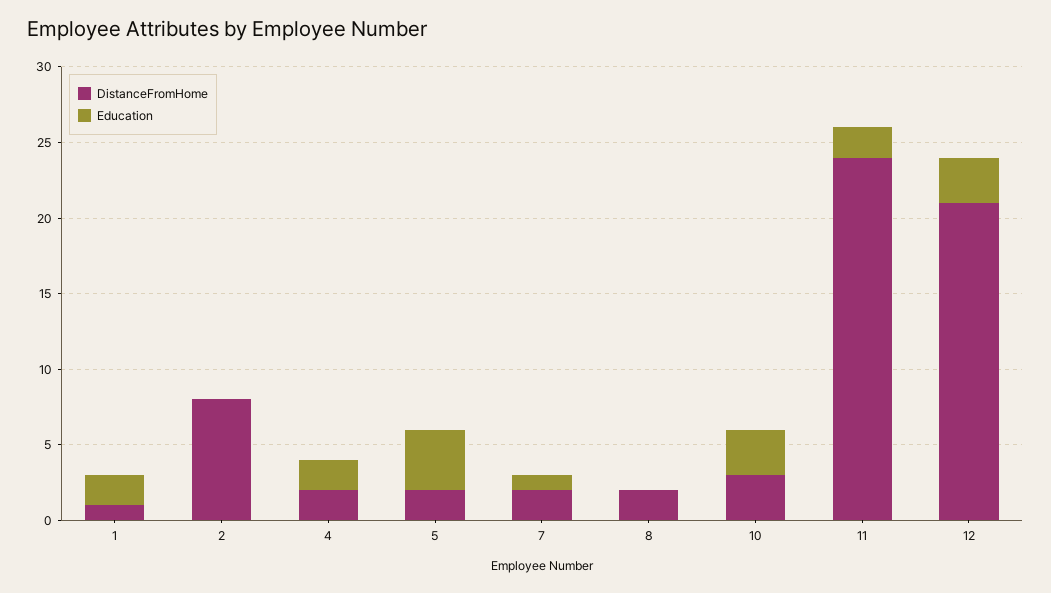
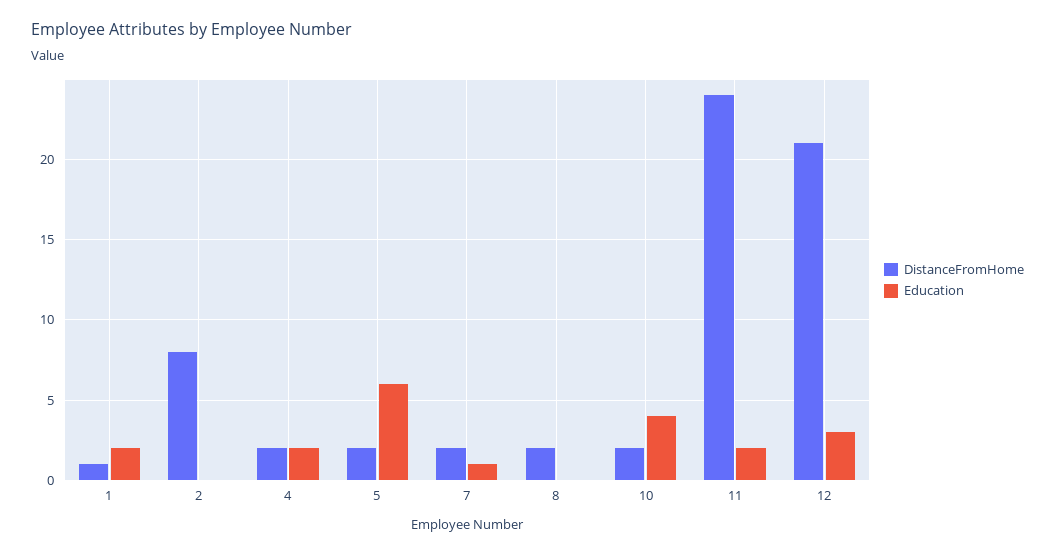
Education, 5: 4 -> 6
DistanceFromHome, 10: 3 -> 2
Education, 10: 3 -> 4

